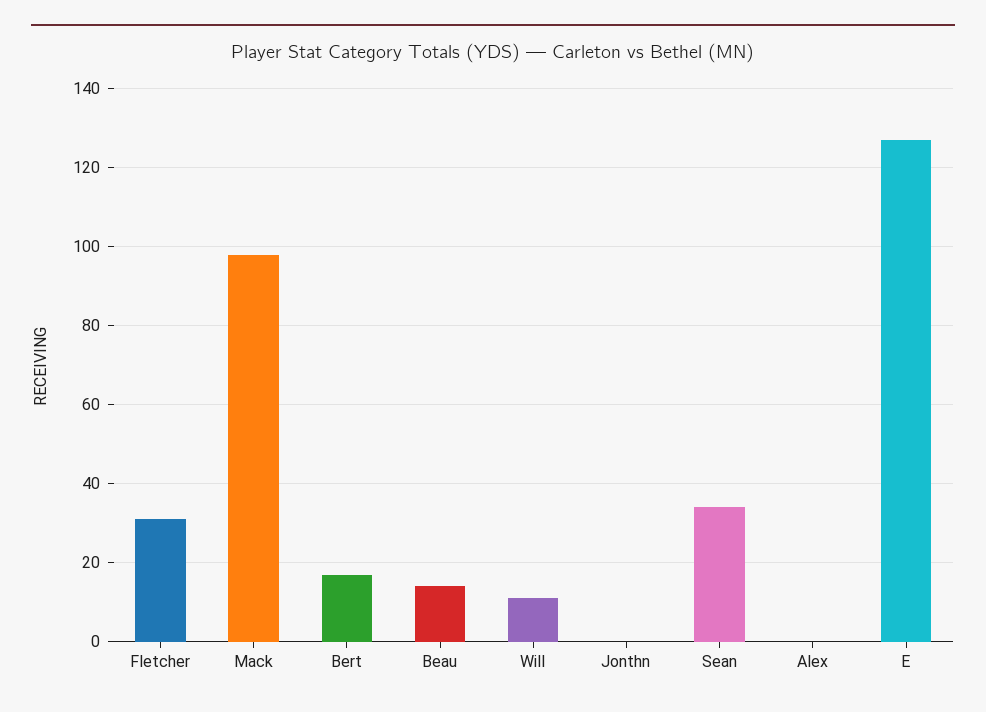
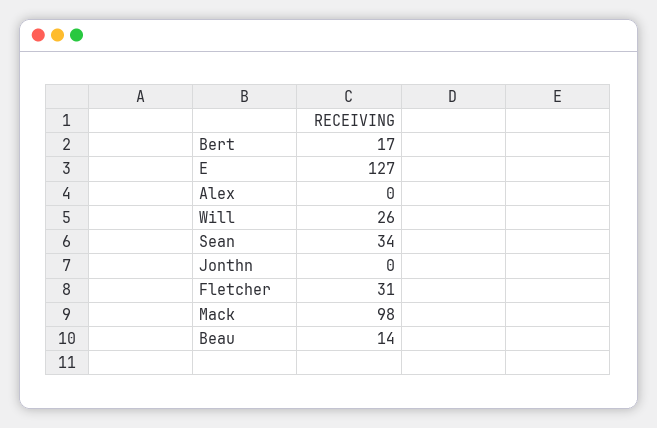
Will: 10 -> 26

